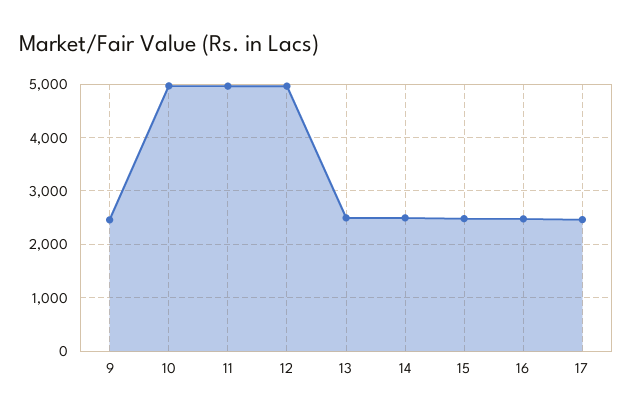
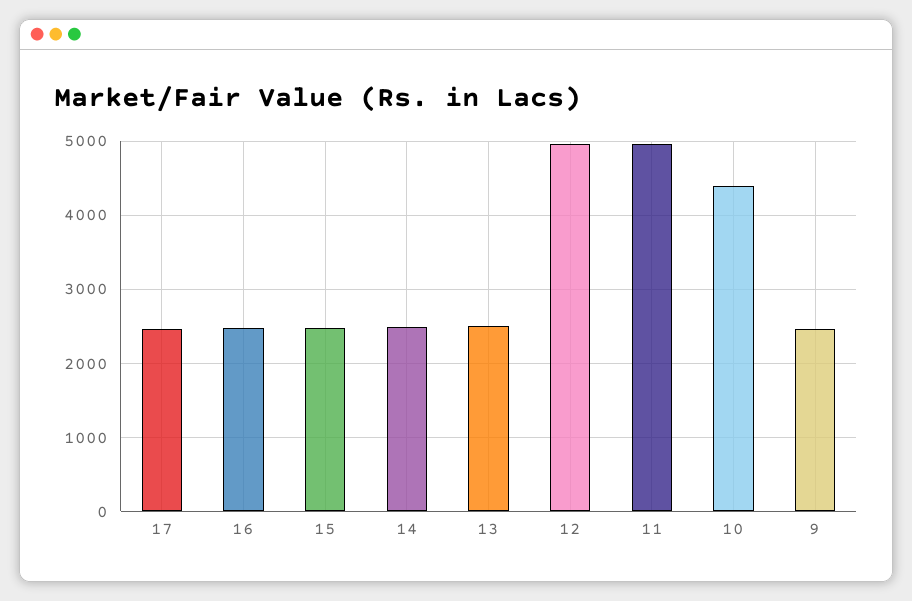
10: 5000 -> 4400

